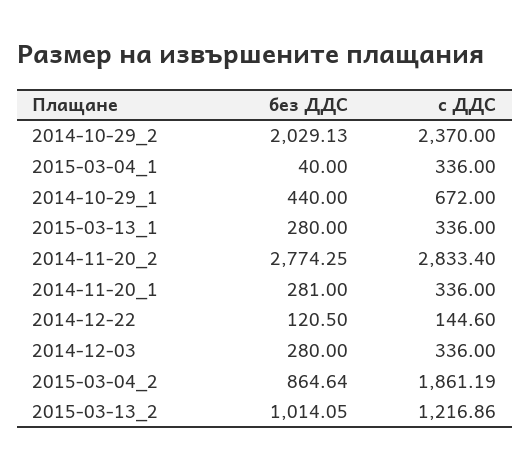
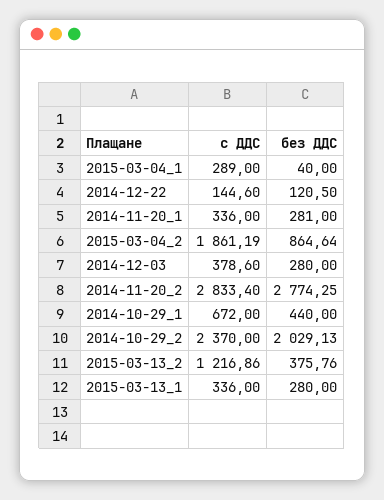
с ДДС, 2015-03-04_1: 336 -> 289
с ДДС, 2014-12-03: 336 -> 378.6
без ДДС, 2015-03-13_2: 1014.05 -> 375.76

